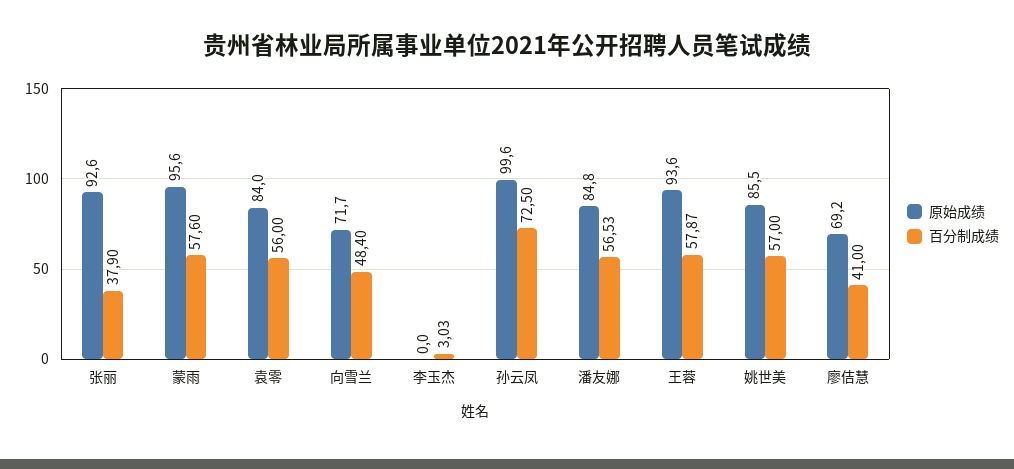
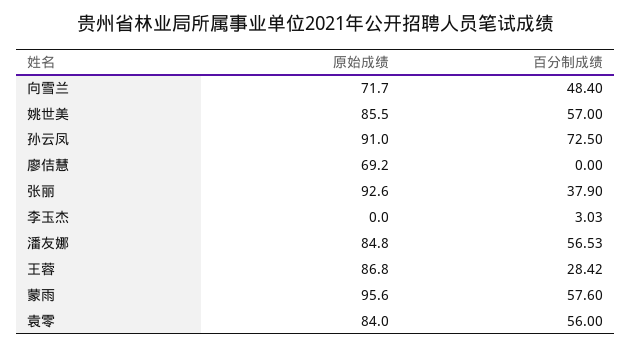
原始成绩, 孙云凤: 99.6 -> 91
原始成绩, 王蓉: 93.6 -> 86.8
百分制成绩, 王蓉: 57.87 -> 28.42
百分制成绩, 廖佶慧: 41 -> 0

